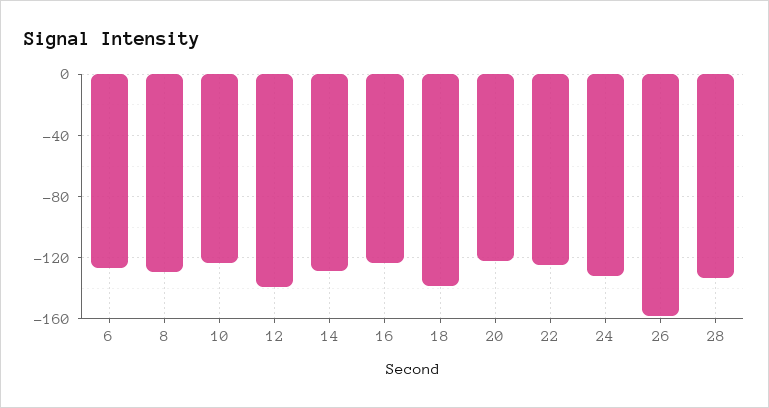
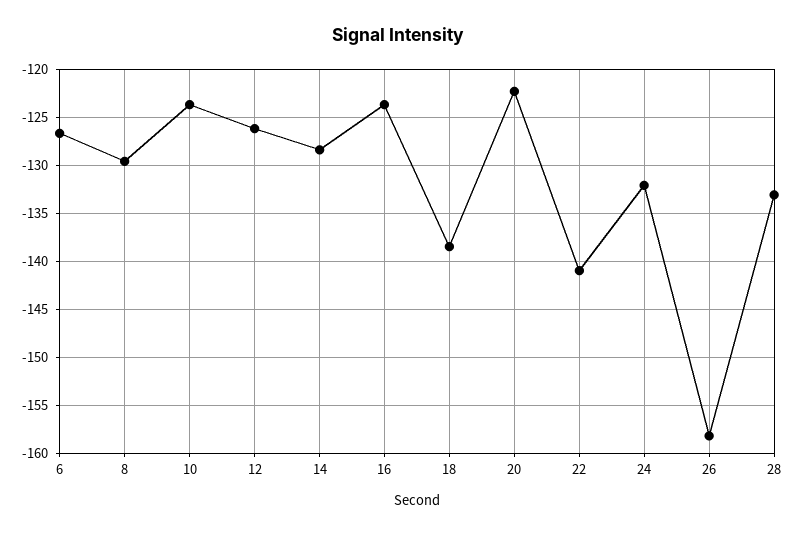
12: -140 -> -126
22: -125 -> -141

